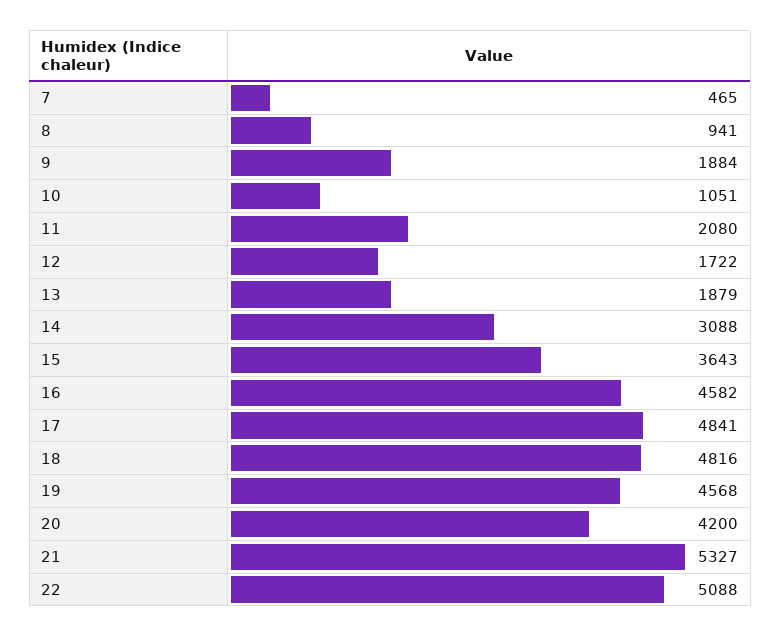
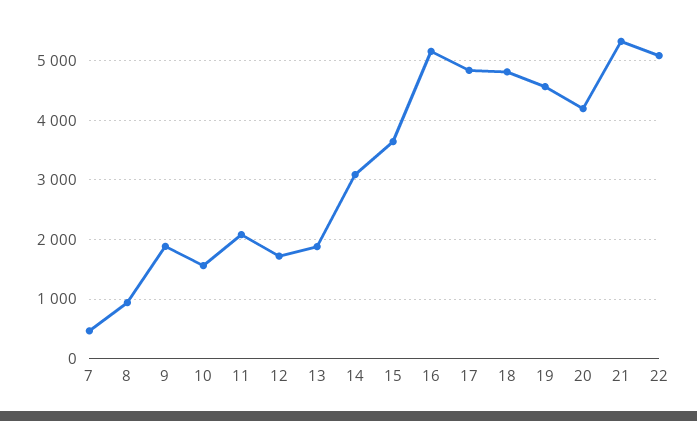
10: 1051 -> 1600
16: 4582 -> 5200

